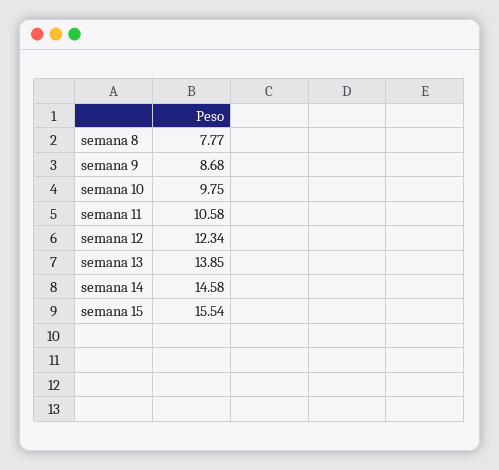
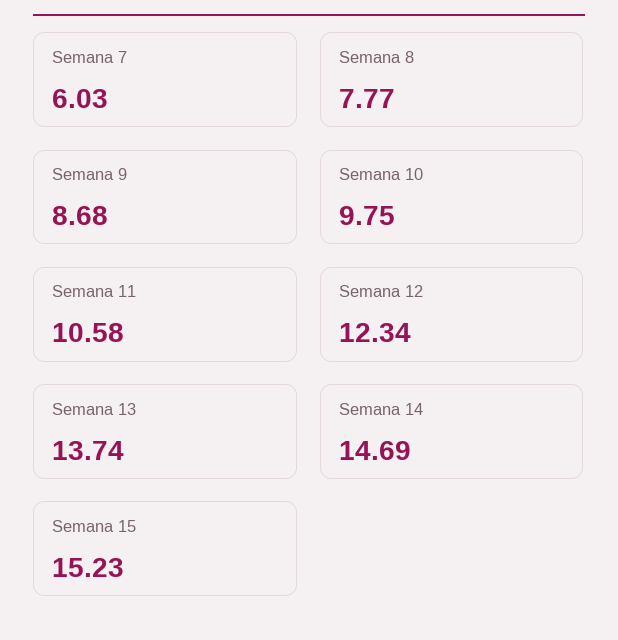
semana 13: 13.85 -> 13.74
semana 14: 14.58 -> 14.69
semana 15: 15.54 -> 15.23
Semana 7: none -> 6.03

